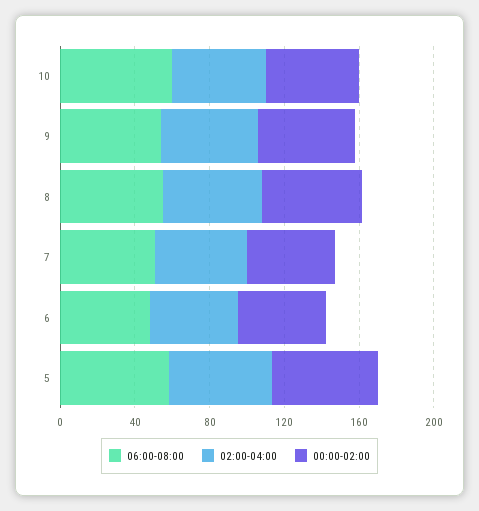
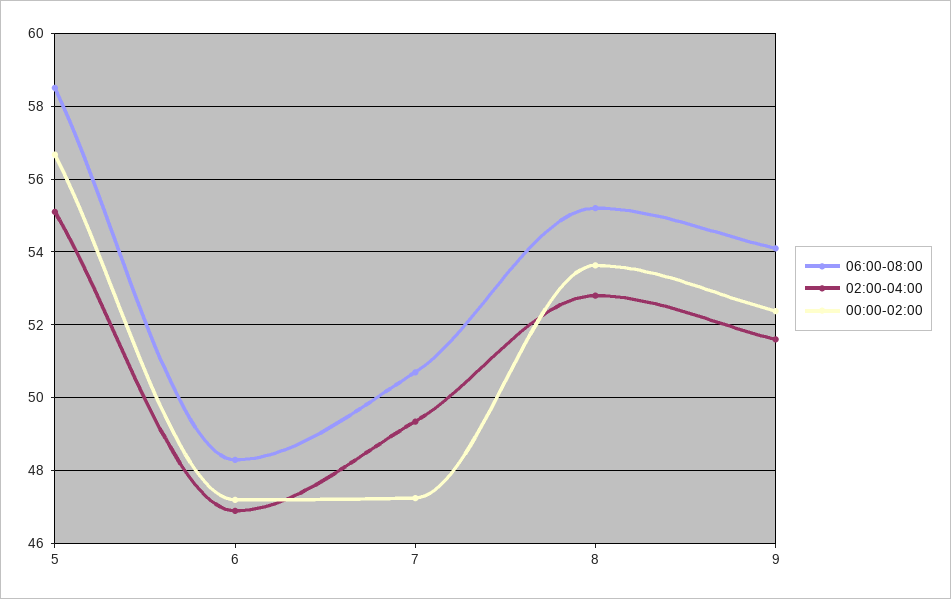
06:00-08:00, 10: 60 -> none
02:00-04:00, 10: 50 -> none
00:00-02:00, 10: 50 -> none

